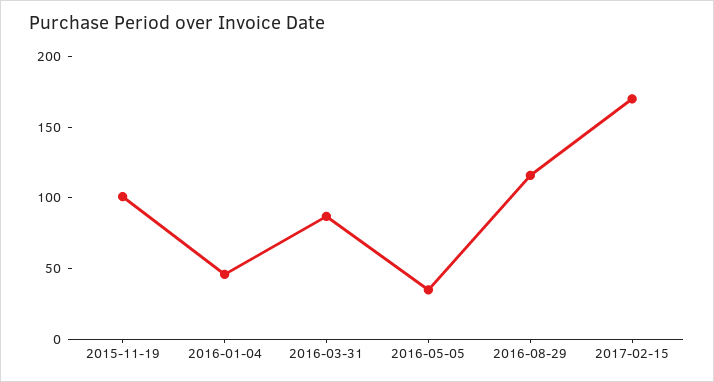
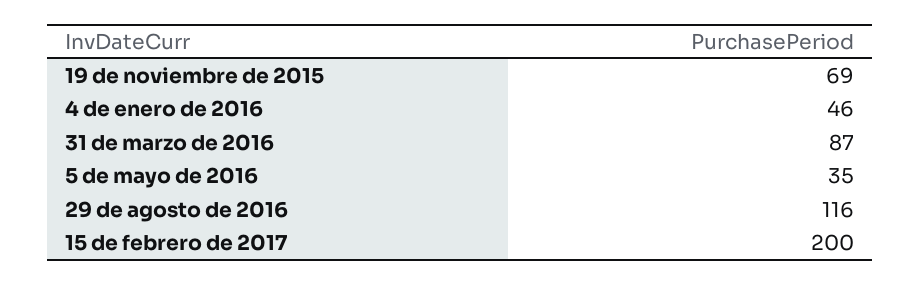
2015-11-19: 100 -> 69
2017-02-15: 170 -> 200

